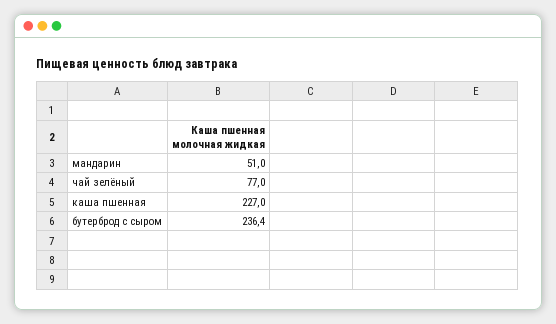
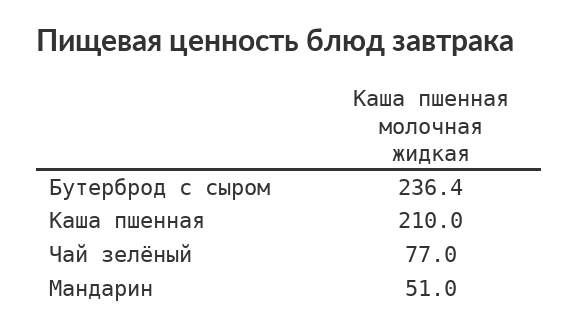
каша пшенная: 227 -> 210

